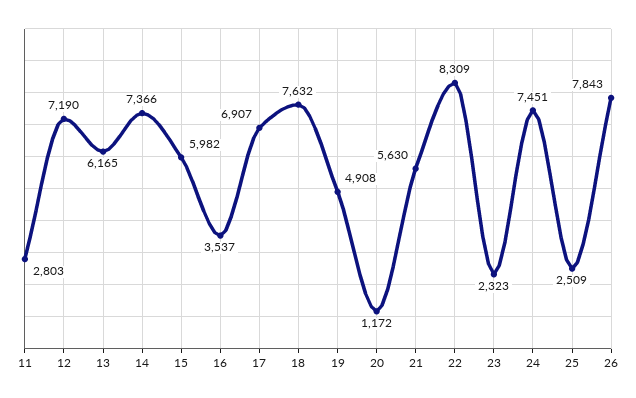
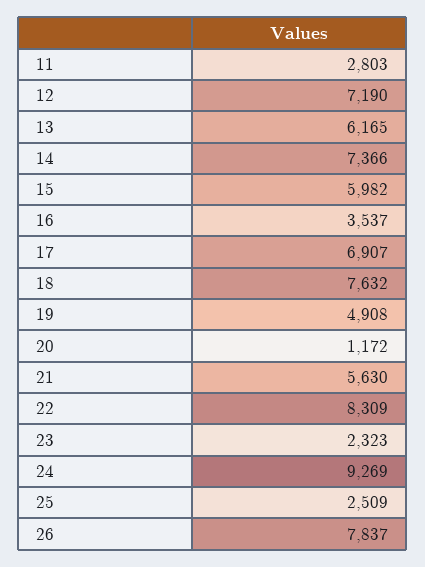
24: 7451 -> 9269
26: 7843 -> 7837

